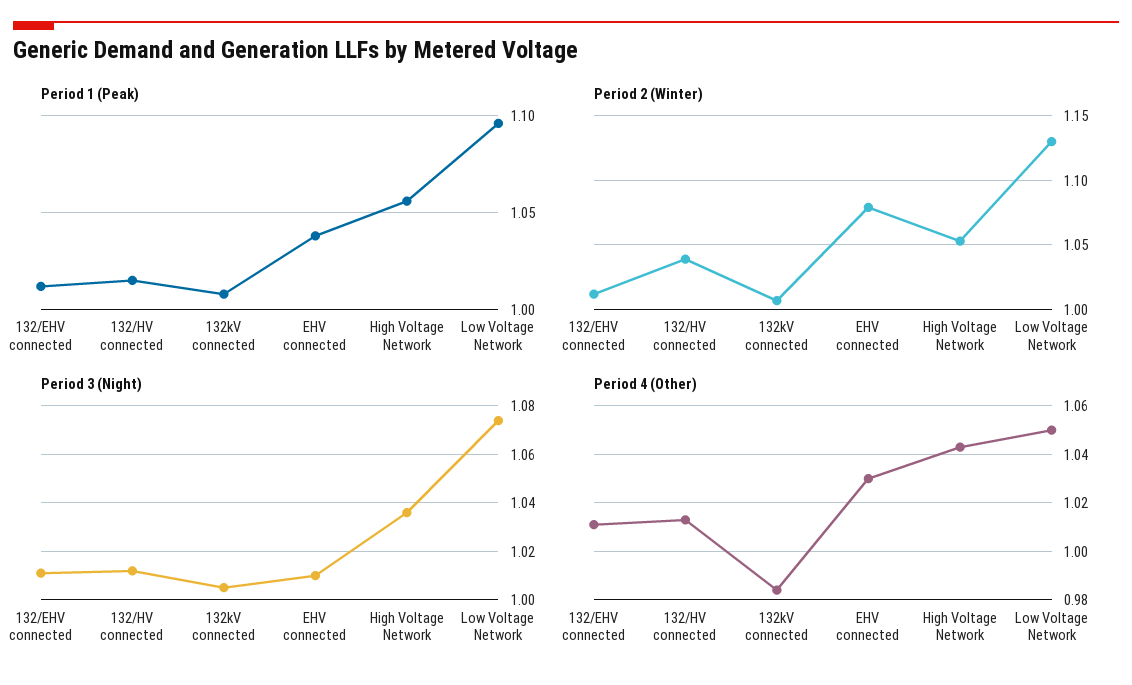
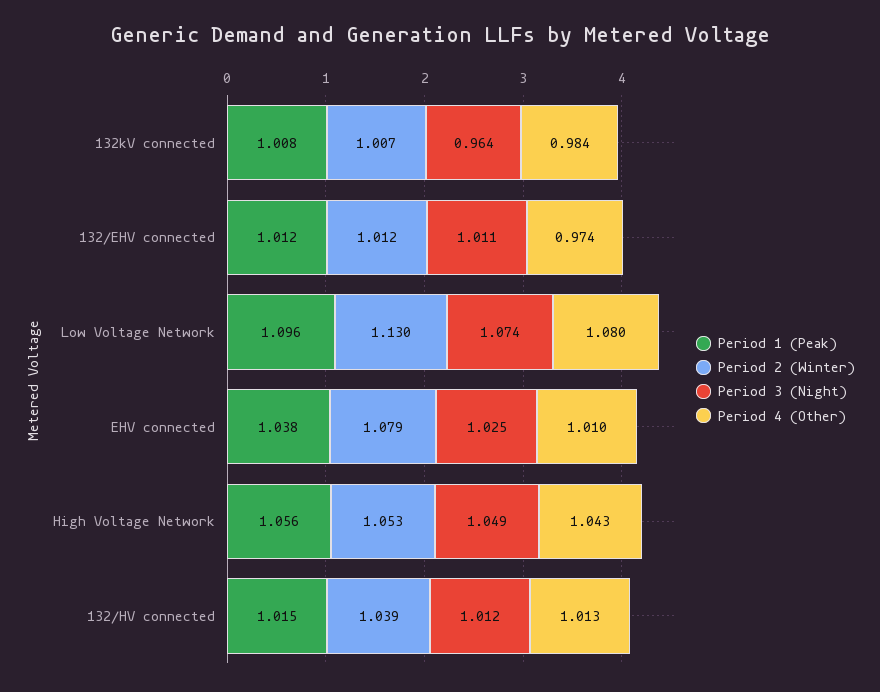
Period 3 (Night), 132kV connected: 1.005 -> 0.964
Period 3 (Night), EHV connected: 1.01 -> 1.025
Period 3 (Night), High Voltage Network: 1.035 -> 1.049
Period 4 (Other), 132/EHV connected: 1.01 -> 0.974
Period 4 (Other), EHV connected: 1.03 -> 1.01
Period 4 (Other), Low Voltage Network: 1.05 -> 1.08

